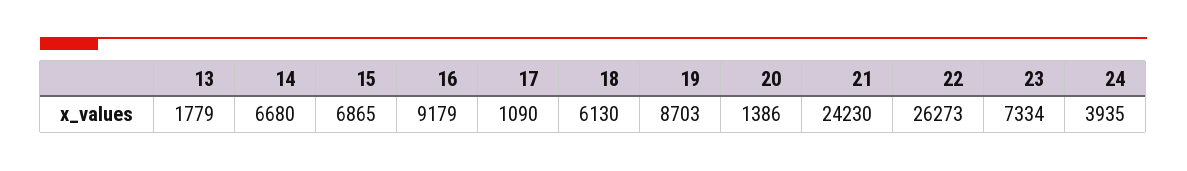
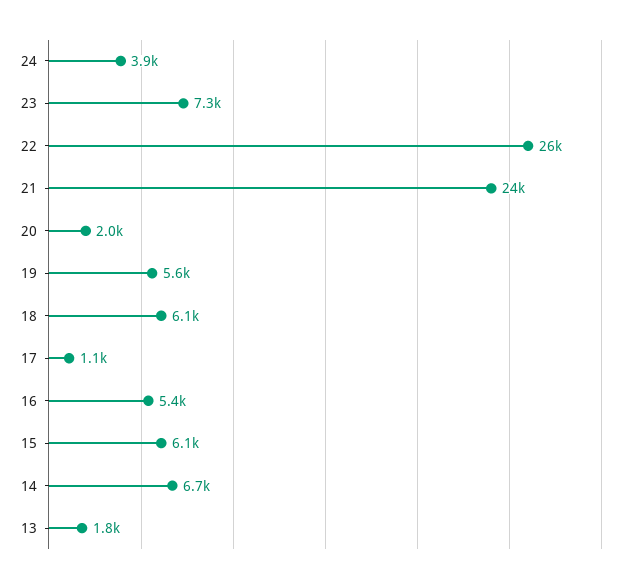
15: 6865 -> 6100
16: 9179 -> 5400
19: 8703 -> 5600
20: 1386 -> 2000

